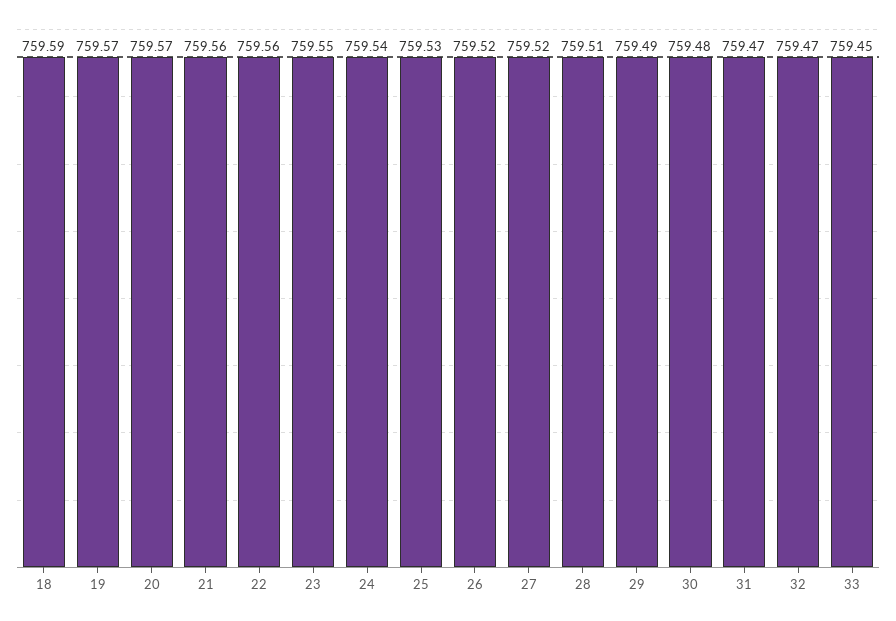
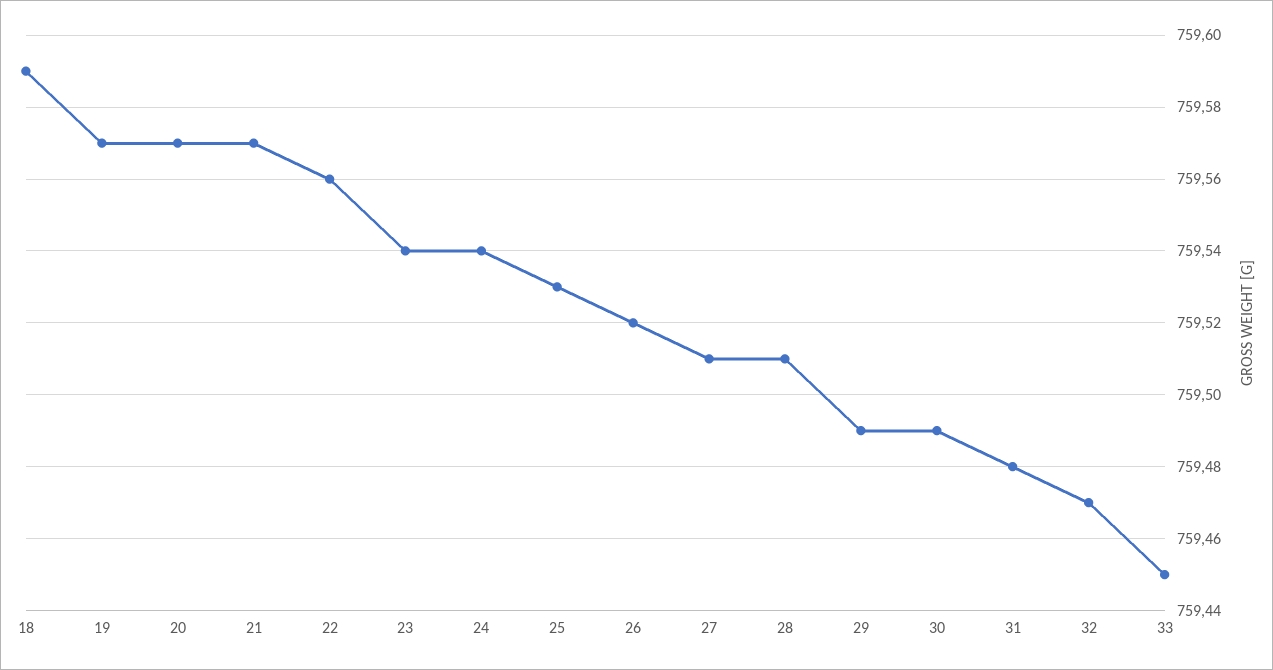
21: 759.56 -> 759.57
23: 759.55 -> 759.54
27: 759.52 -> 759.51
30: 759.48 -> 759.49
31: 759.47 -> 759.48

